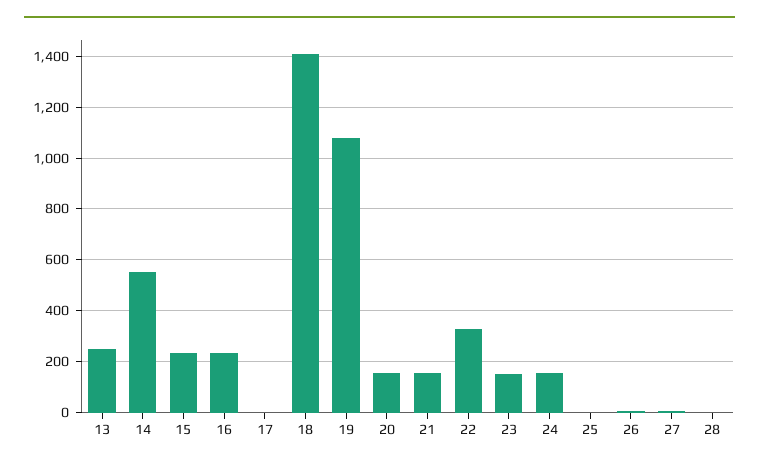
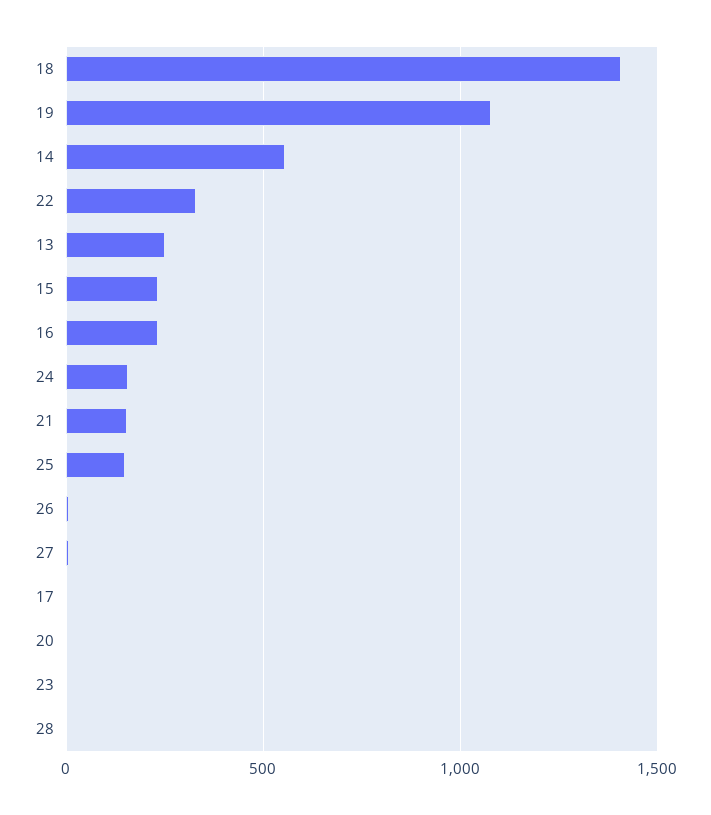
20: 150 -> 0
23: 150 -> 0
25: 0 -> 150

